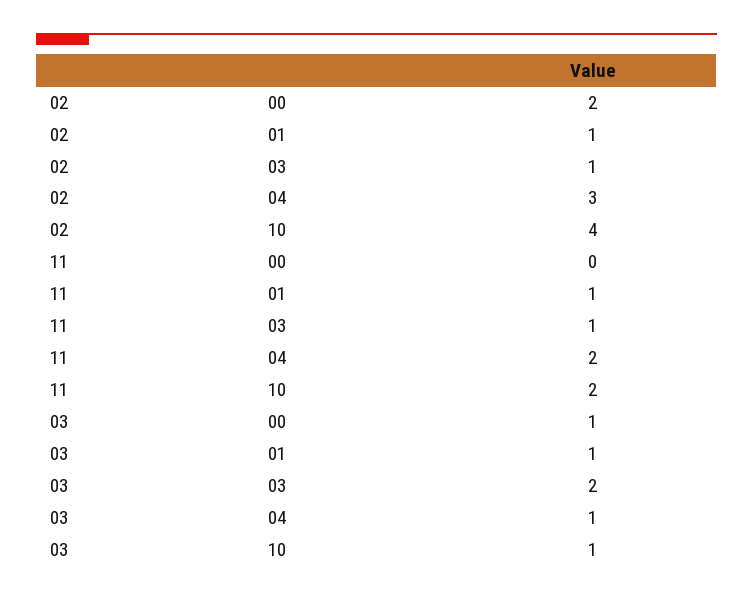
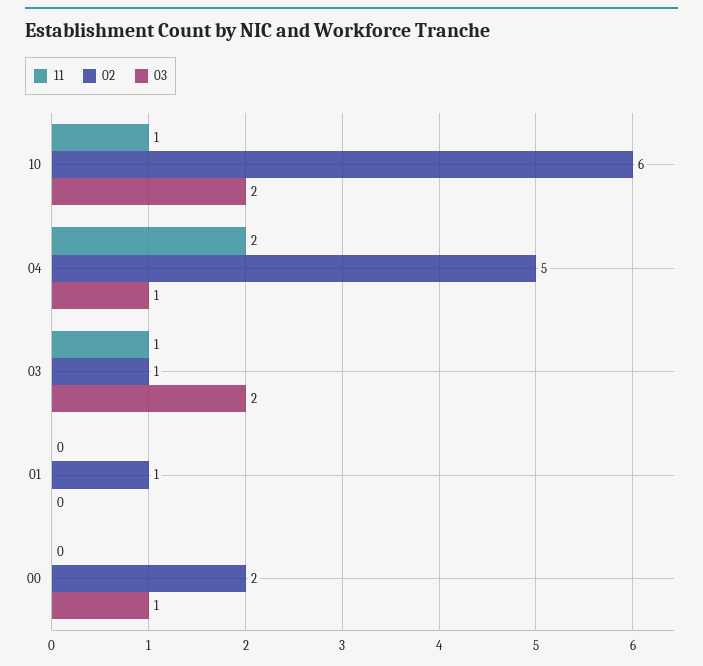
02, 04: 3 -> 5
02, 10: 4 -> 6
11, 01: 1 -> 0
11, 10: 2 -> 1
03, 01: 1 -> 0
03, 10: 1 -> 2

